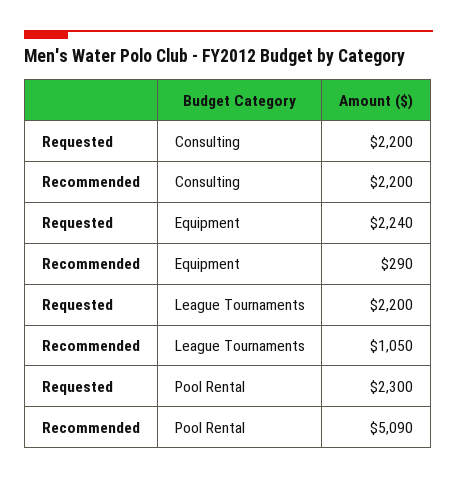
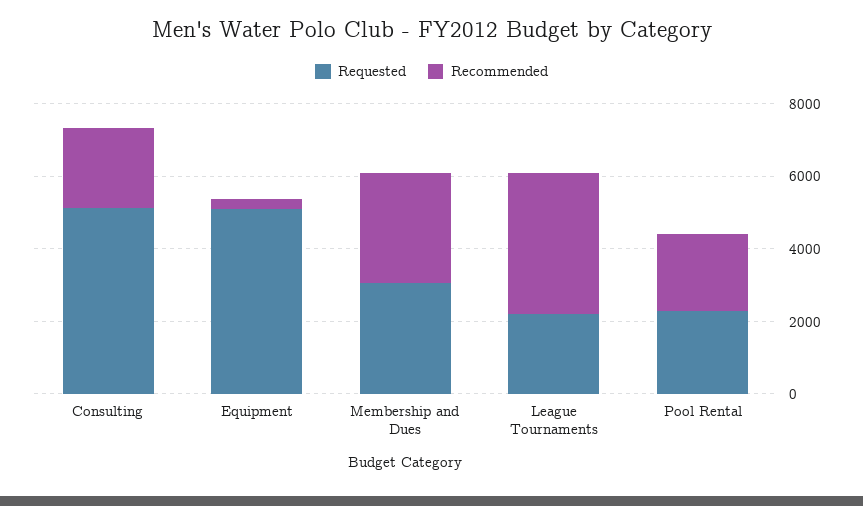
Requested, Consulting: 2200 -> 5000
Requested, Equipment: 2240 -> 5000
Recommended, League Tournaments: 1050 -> 4000
Recommended, Pool Rental: 5090 -> 2000
Requested, Membership and Dues: none -> 3000
Recommended, Membership and Dues: none -> 3000

